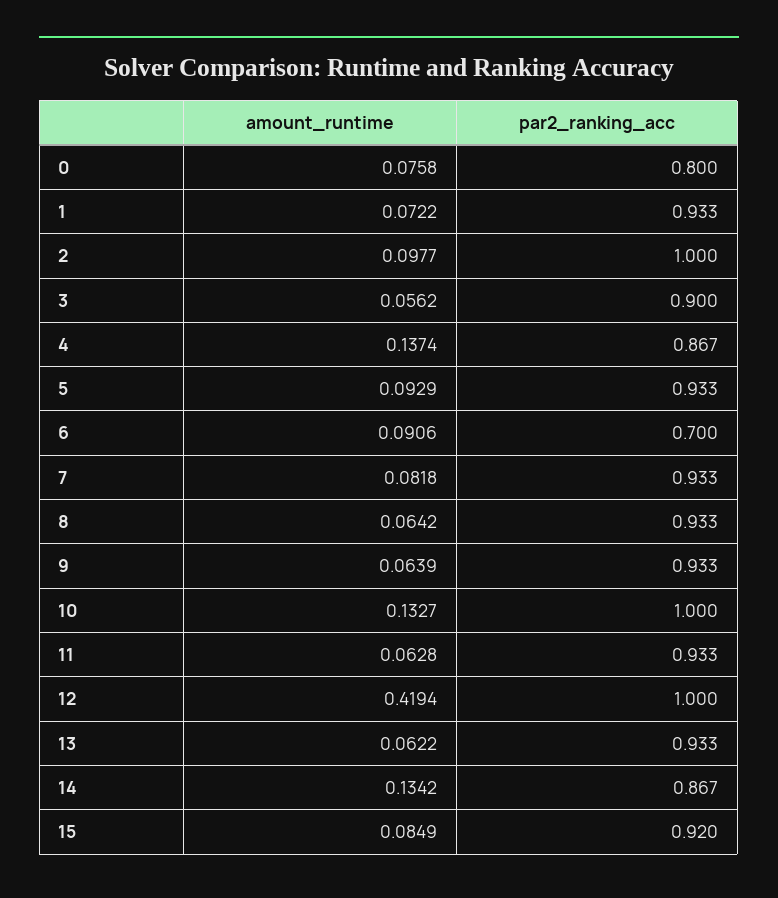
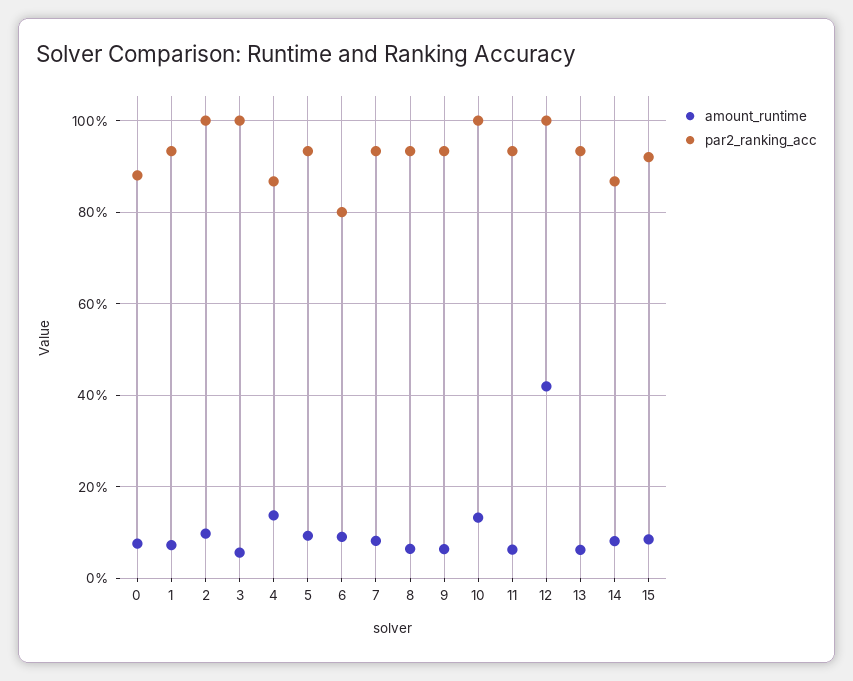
par2_ranking_acc, 0: 0.8 -> 0.88
par2_ranking_acc, 3: 0.9 -> 1
par2_ranking_acc, 6: 0.7 -> 0.8
amount_runtime, 14: 0.1342 -> 0.08

